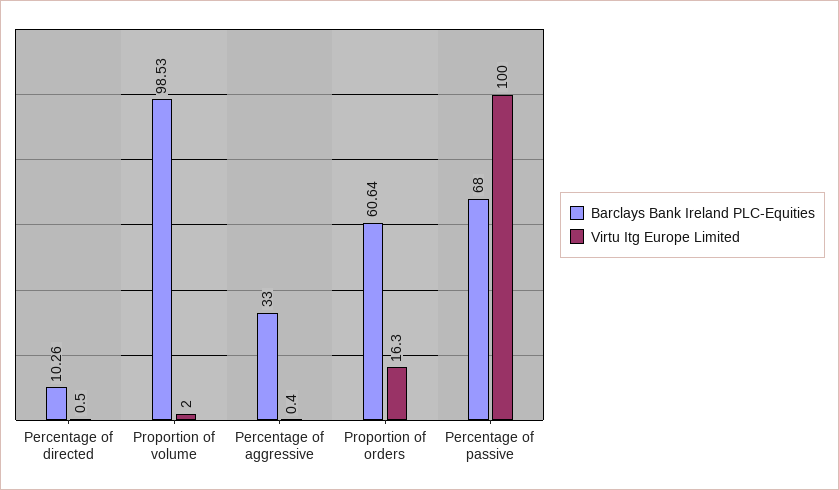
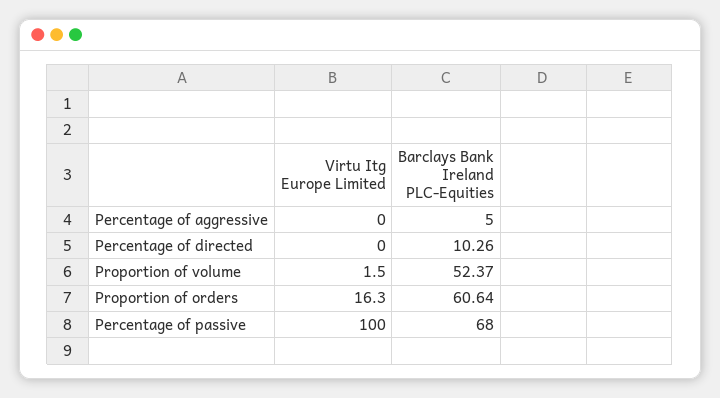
Virtu Itg Europe Limited, Percentage of directed: 0.5 -> 0
Barclays Bank Ireland PLC-Equities, Proportion of volume: 98.53 -> 52.37
Virtu Itg Europe Limited, Proportion of volume: 2 -> 1.5
Barclays Bank Ireland PLC-Equities, Percentage of aggressive: 33 -> 5
Virtu Itg Europe Limited, Percentage of aggressive: 0.4 -> 0

